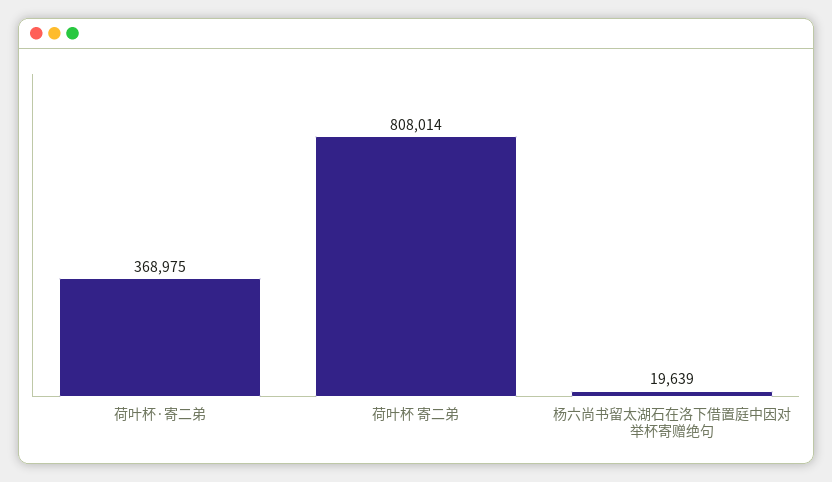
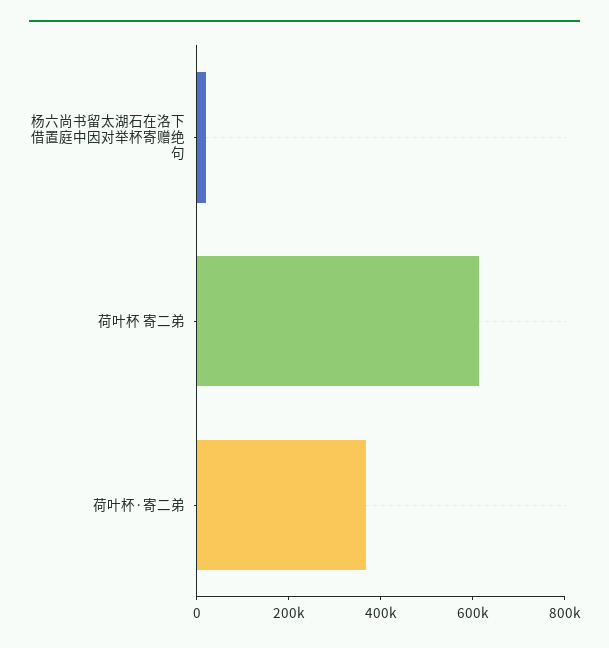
荷叶杯 寄二弟: 808014 -> 600000

